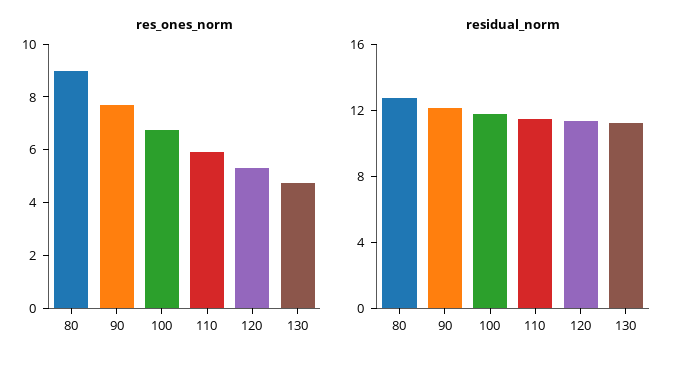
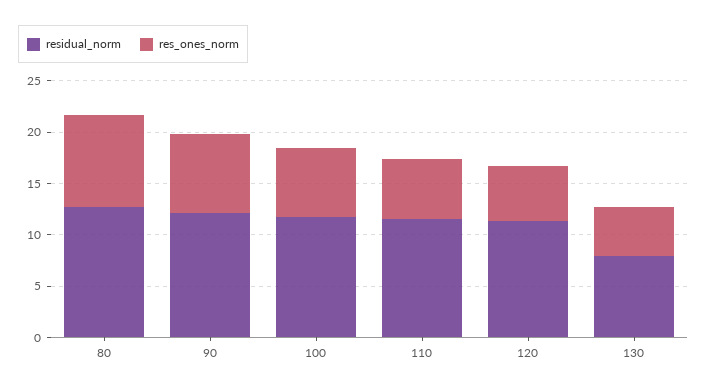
residual_norm, 130: 11 -> 8

